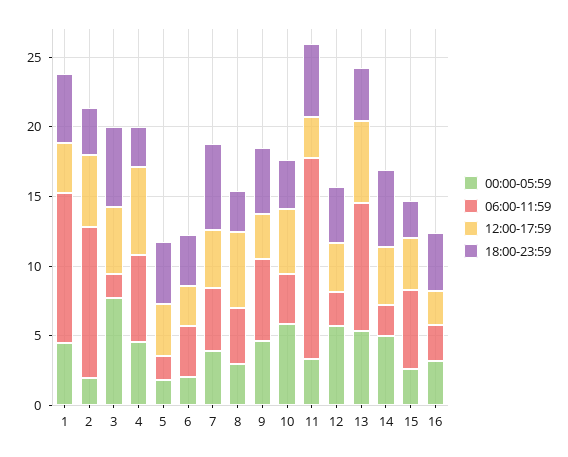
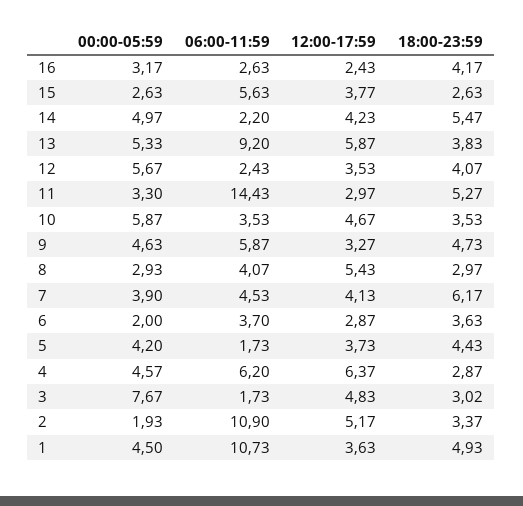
18:00-23:59, 3: 6 -> 3.02
00:00-05:59, 5: 2 -> 4.2

